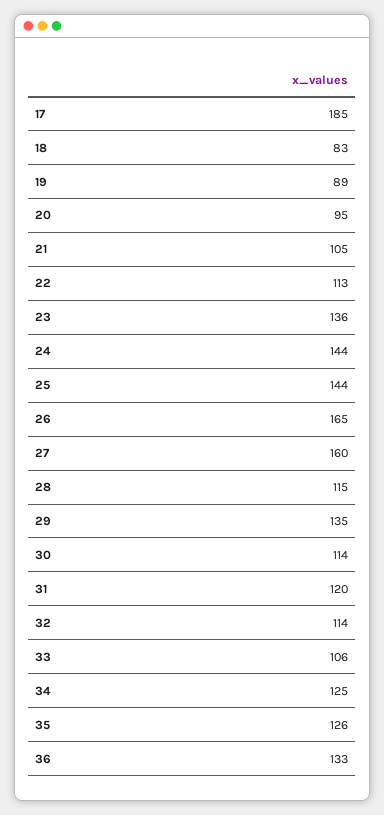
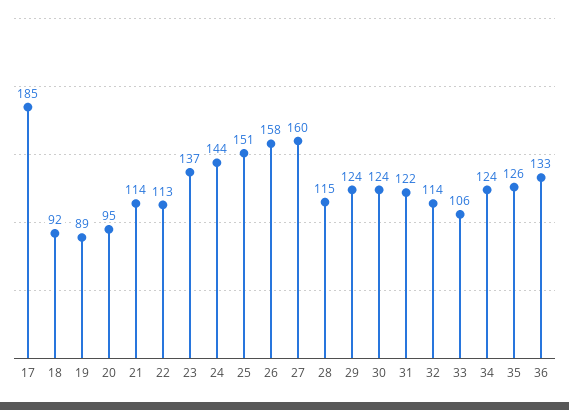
18: 83 -> 92
21: 105 -> 114
23: 136 -> 137
25: 144 -> 151
26: 165 -> 158
29: 135 -> 124
30: 114 -> 124
31: 120 -> 122
34: 125 -> 124

